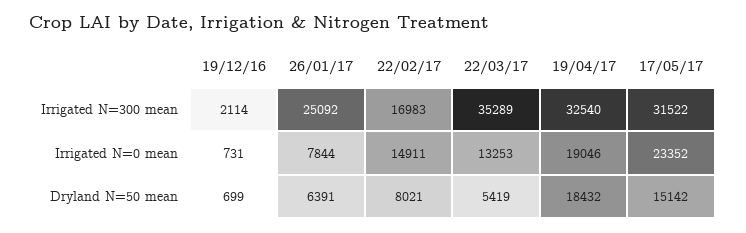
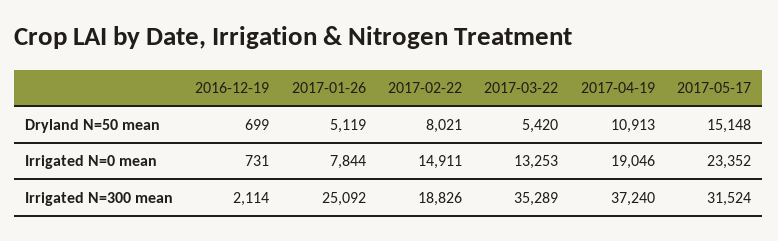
22/02/17, Irrigated N=300 mean: 16983 -> 18826
19/04/17, Irrigated N=300 mean: 32540 -> 37240
17/05/17, Irrigated N=300 mean: 31522 -> 31524
26/01/17, Dryland N=50 mean: 6391 -> 5119
22/03/17, Dryland N=50 mean: 5419 -> 5420
19/04/17, Dryland N=50 mean: 18432 -> 10913
17/05/17, Dryland N=50 mean: 15142 -> 15148

